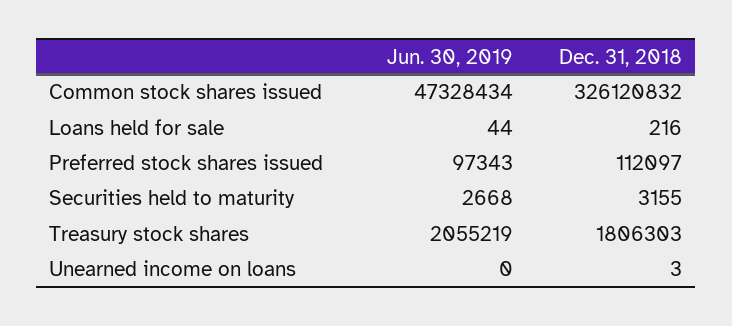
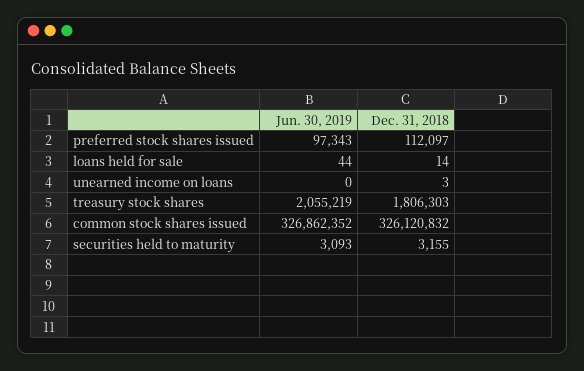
Jun. 30, 2019, Common stock shares issued: 47328434 -> 326862352
Dec. 31, 2018, Loans held for sale: 216 -> 14
Jun. 30, 2019, Securities held to maturity: 2668 -> 3093

